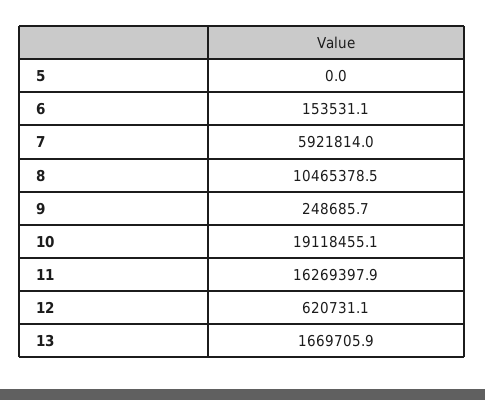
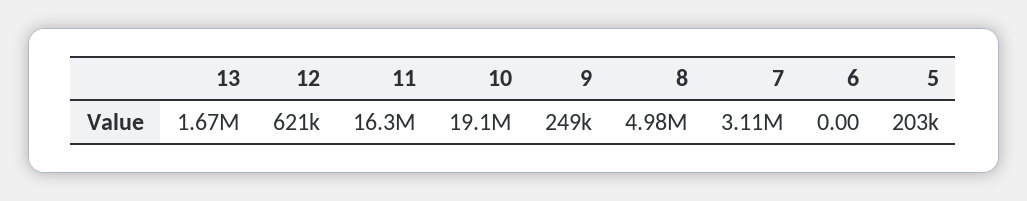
5: 0 -> 203000
6: 153531.1 -> 0
7: 5921814 -> 3110000
8: 10465378.5 -> 4980000

